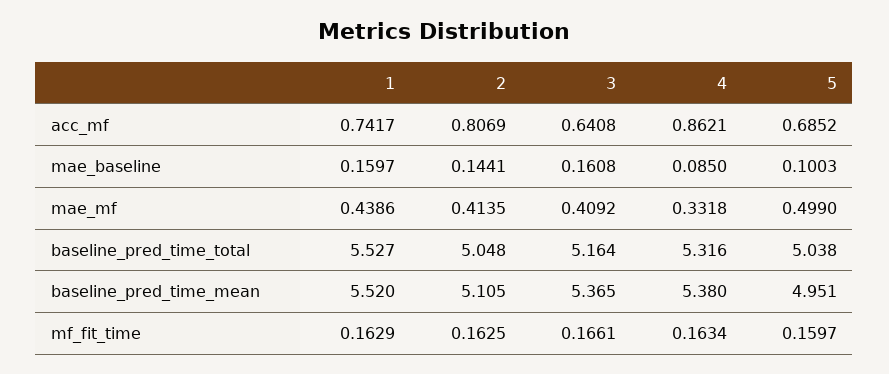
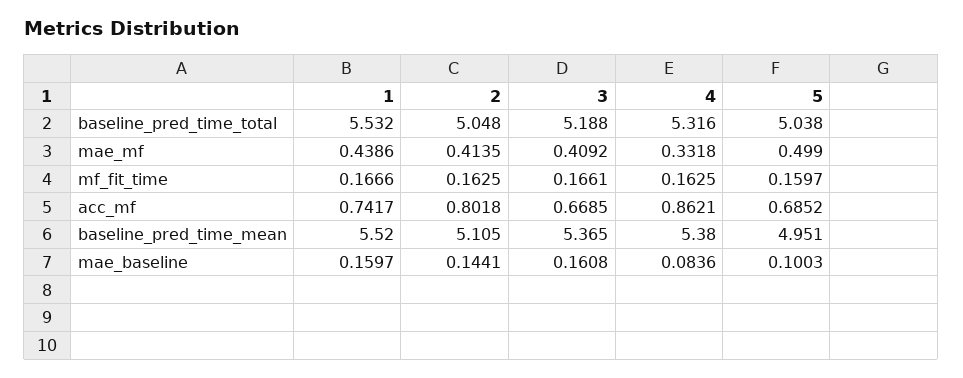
2, acc_mf: 0.8069 -> 0.8018
3, acc_mf: 0.6408 -> 0.6685
4, mae_baseline: 0.085 -> 0.0836
1, baseline_pred_time_total: 5.527 -> 5.532
3, baseline_pred_time_total: 5.164 -> 5.188
1, mf_fit_time: 0.1629 -> 0.1666
4, mf_fit_time: 0.1634 -> 0.1625

